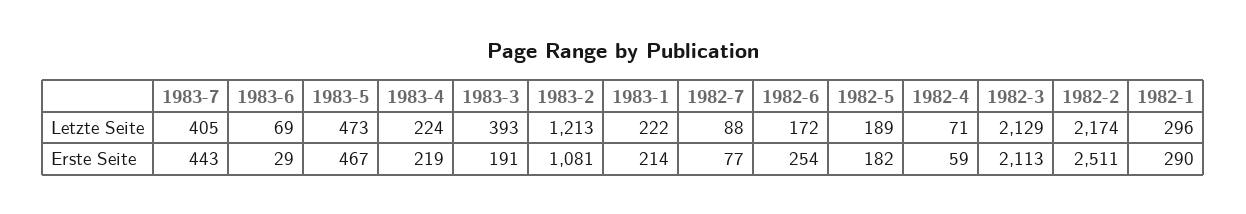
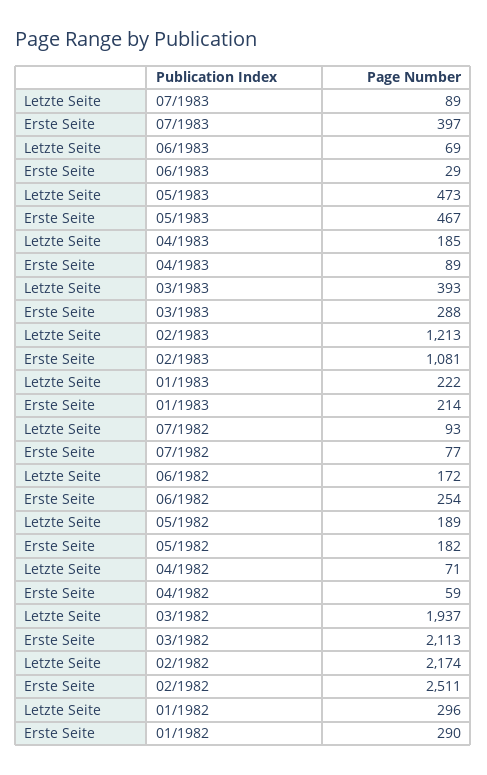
1983-7, Letzte Seite: 405 -> 89
1983-4, Letzte Seite: 224 -> 185
1982-7, Letzte Seite: 88 -> 93
1982-3, Letzte Seite: 2129 -> 1937
1983-7, Erste Seite: 443 -> 397
1983-4, Erste Seite: 219 -> 89
1983-3, Erste Seite: 191 -> 288

